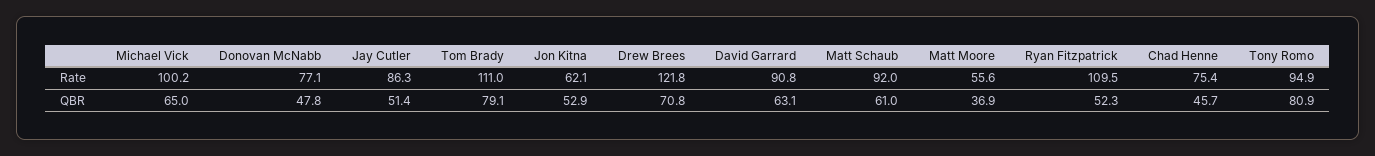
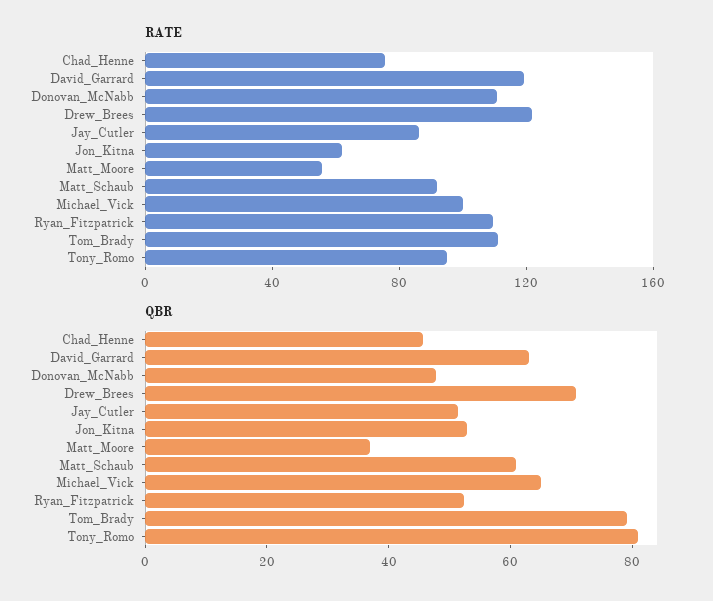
Rate, Donovan McNabb: 77.1 -> 110
Rate, David Garrard: 90.8 -> 120

